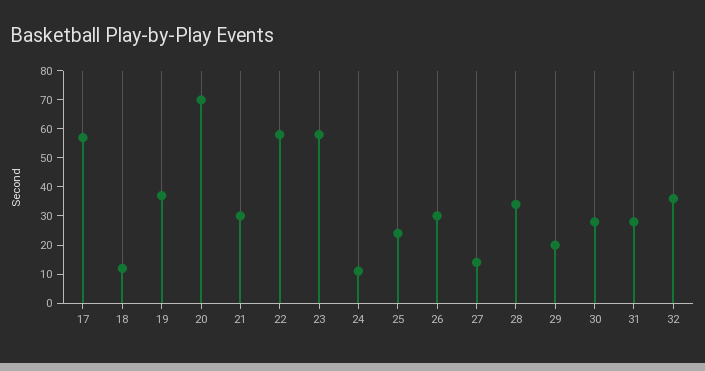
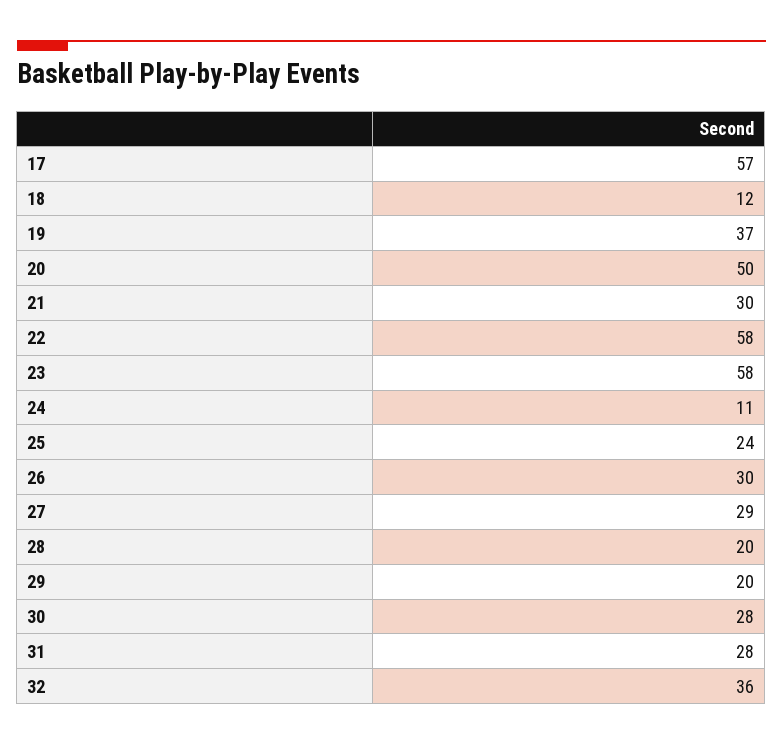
20: 70 -> 50
27: 15 -> 29
28: 35 -> 20

